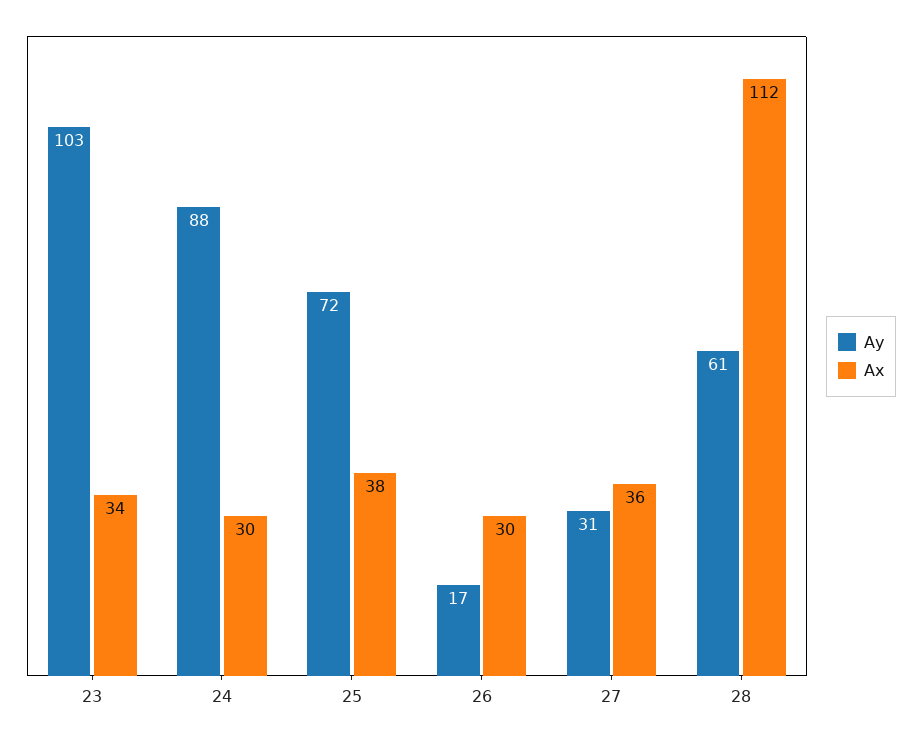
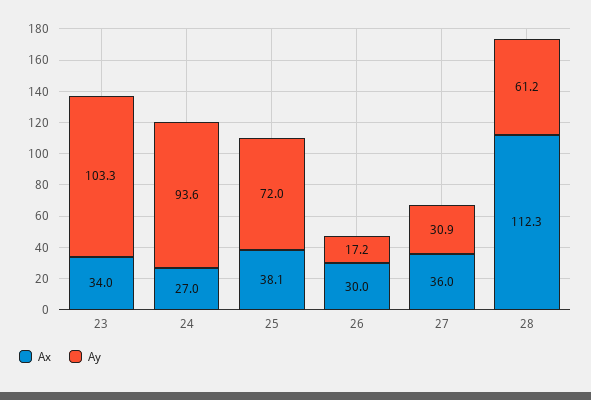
Ay, 24: 88 -> 93.6
Ax, 24: 30 -> 27

